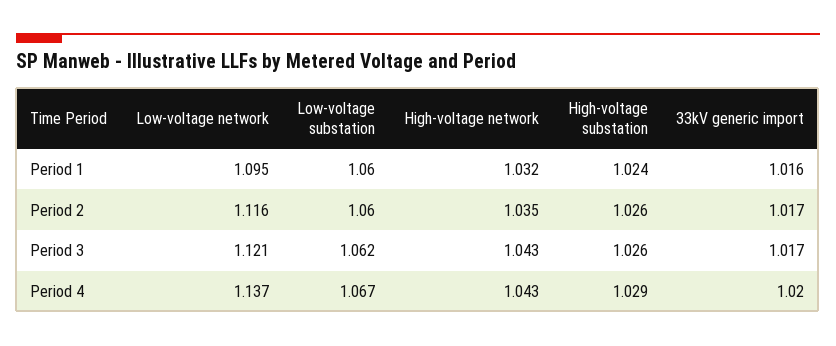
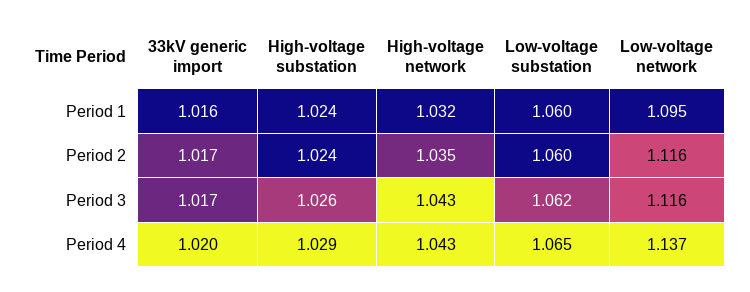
High-voltage substation, Period 2: 1.026 -> 1.024
Low-voltage network, Period 3: 1.121 -> 1.116
Low-voltage substation, Period 4: 1.067 -> 1.065

